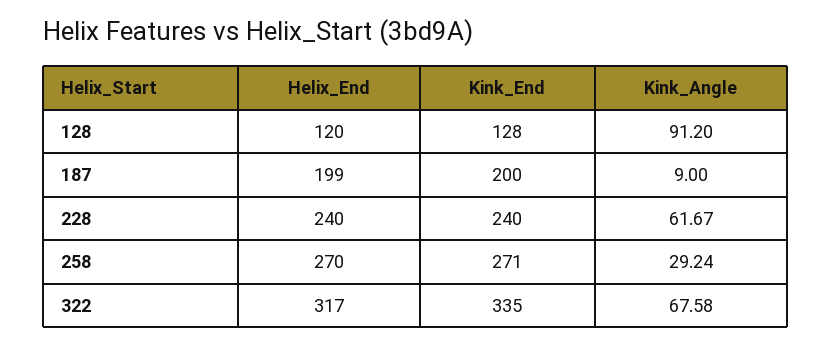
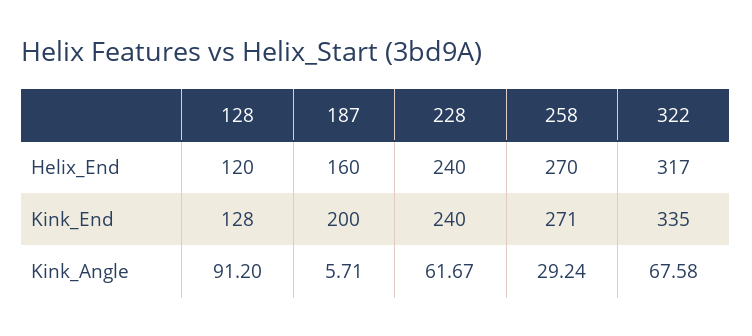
Helix_End, 187: 199 -> 160
Kink_Angle, 187: 9 -> 5.71

